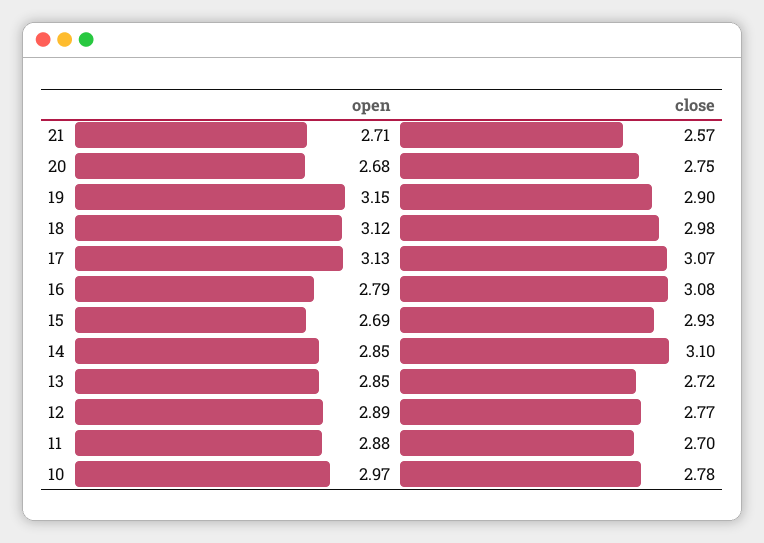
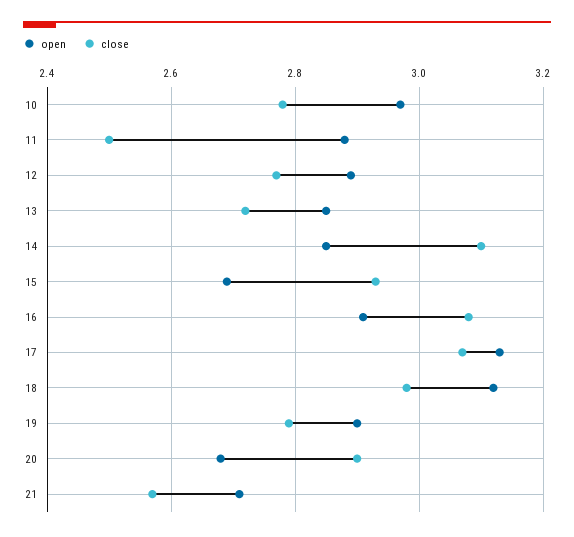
close, 20: 2.75 -> 2.9
open, 19: 3.15 -> 2.9
close, 19: 2.9 -> 2.8
open, 16: 2.79 -> 2.9
close, 11: 2.7 -> 2.5

